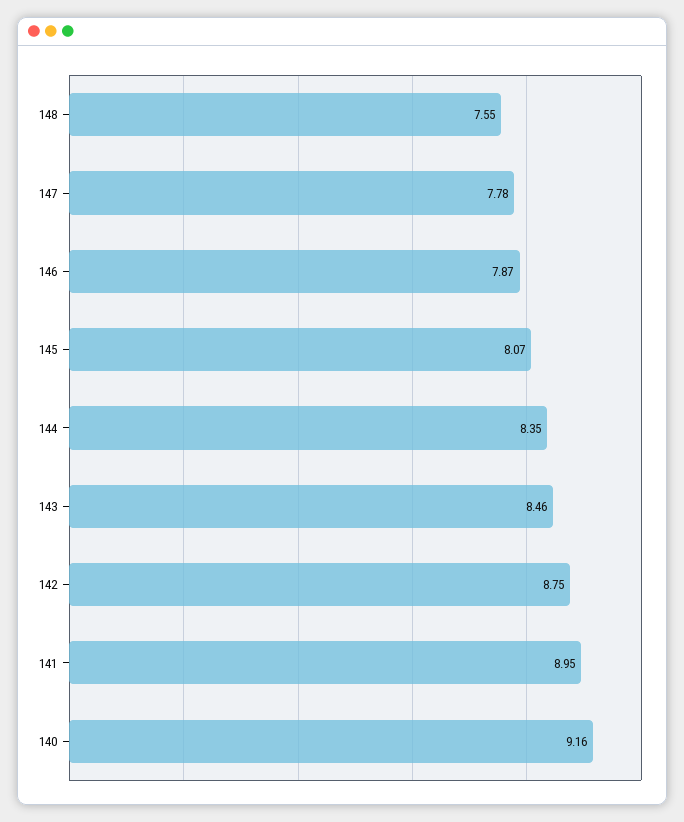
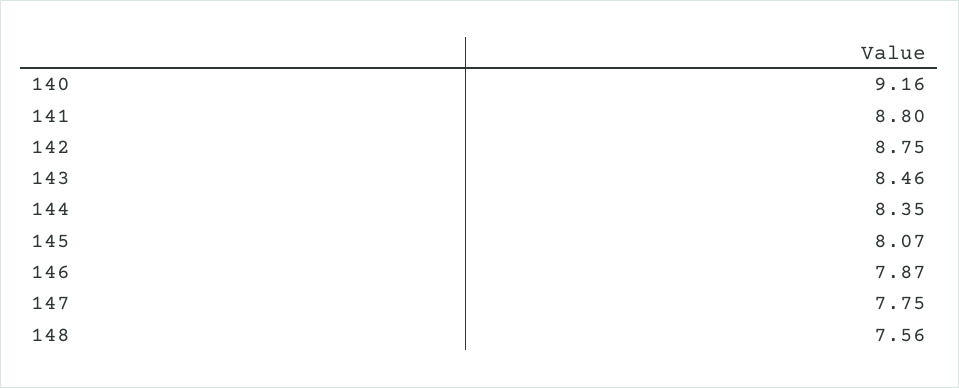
148: 7.55 -> 7.56
147: 7.78 -> 7.75
141: 8.95 -> 8.8

